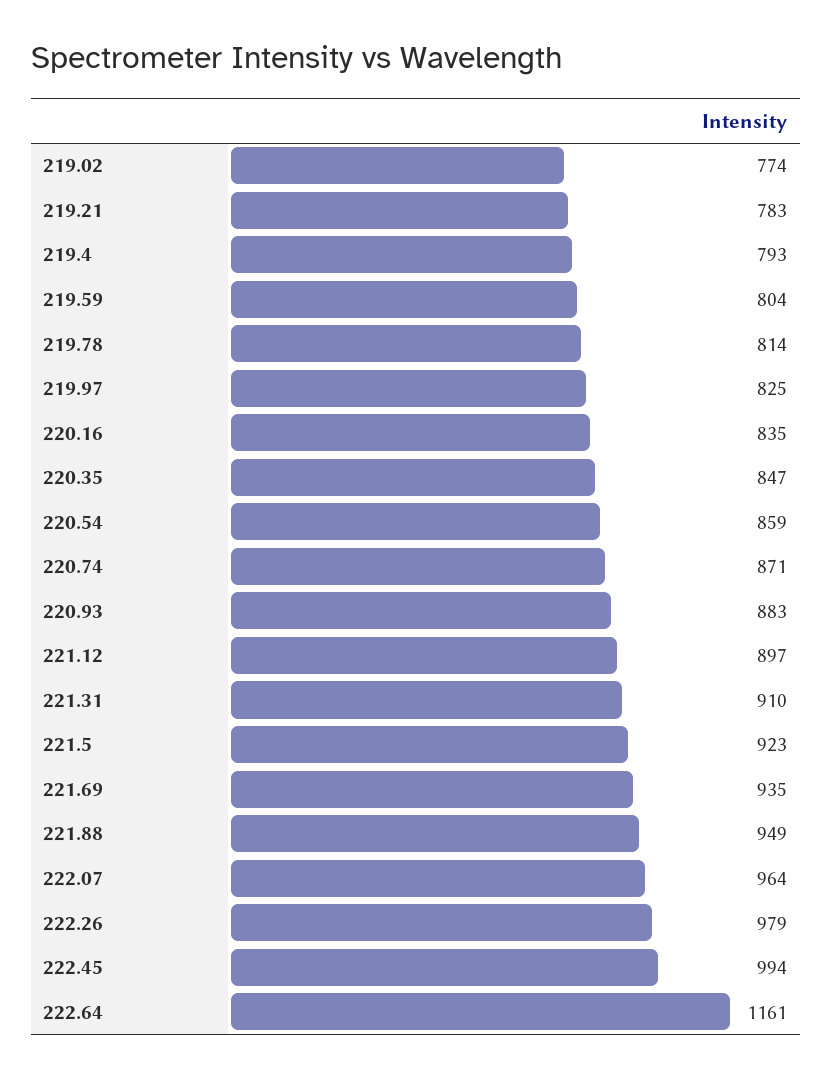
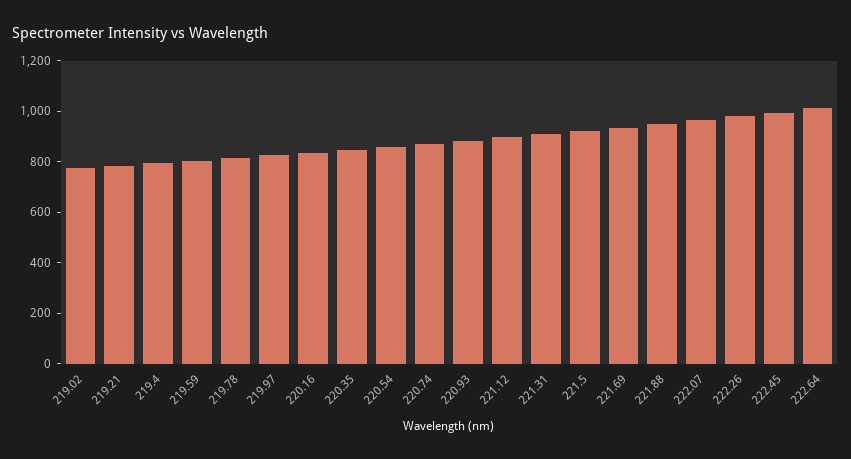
222.64: 1161 -> 1000

